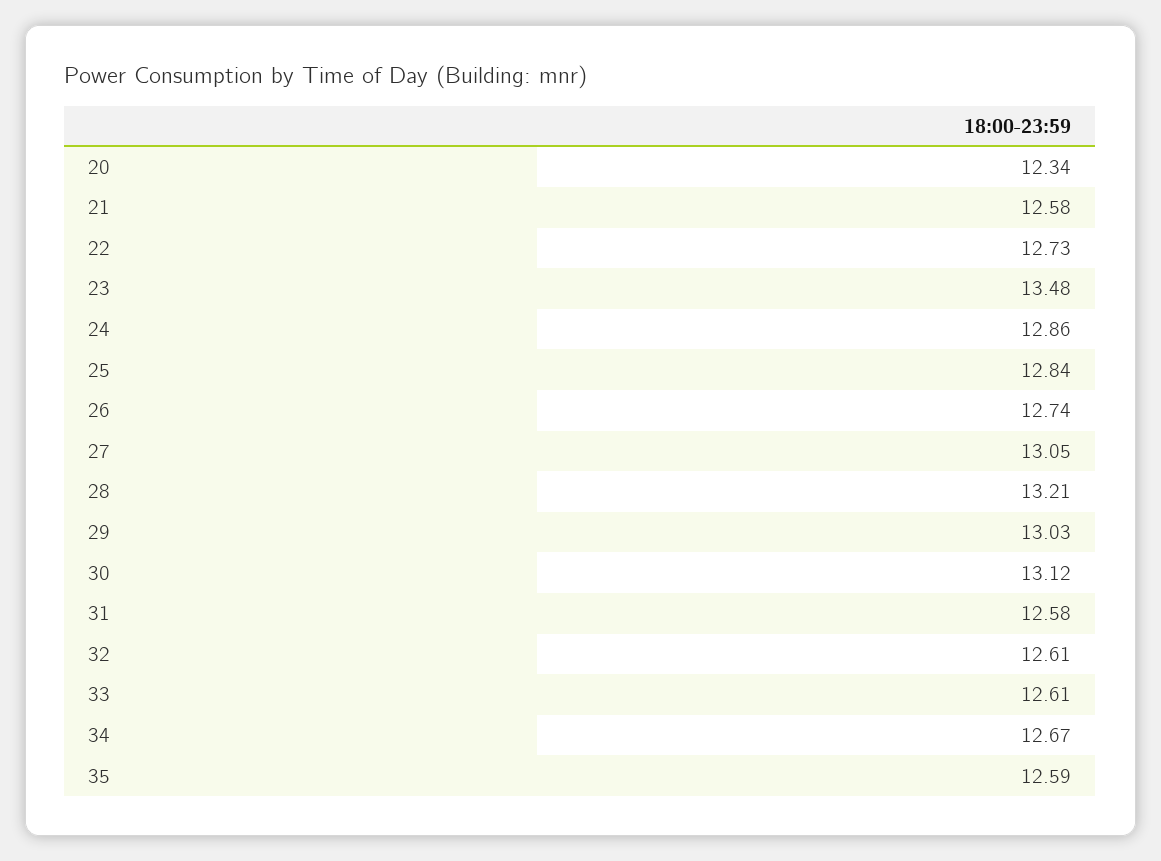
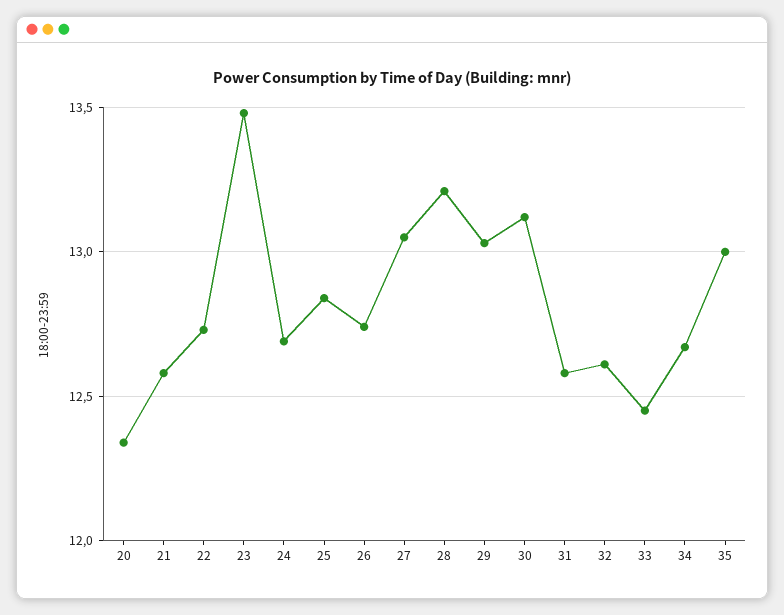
24: 12.86 -> 12.7
33: 12.61 -> 12.45
35: 12.59 -> 13

